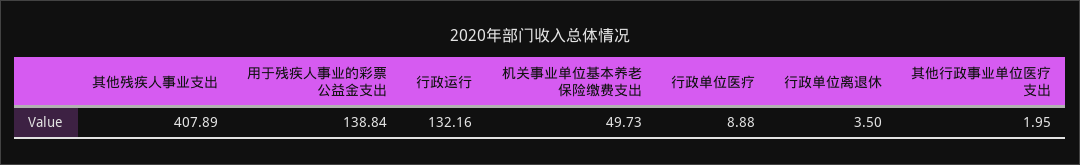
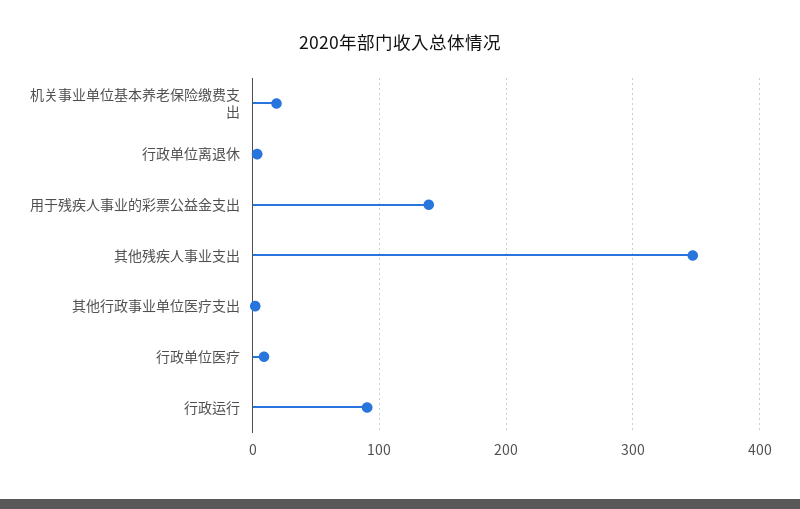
其他残疾人事业支出: 407.89 -> 350
行政运行: 132.16 -> 90
机关事业单位基本养老保险缴费支出: 49.73 -> 20

